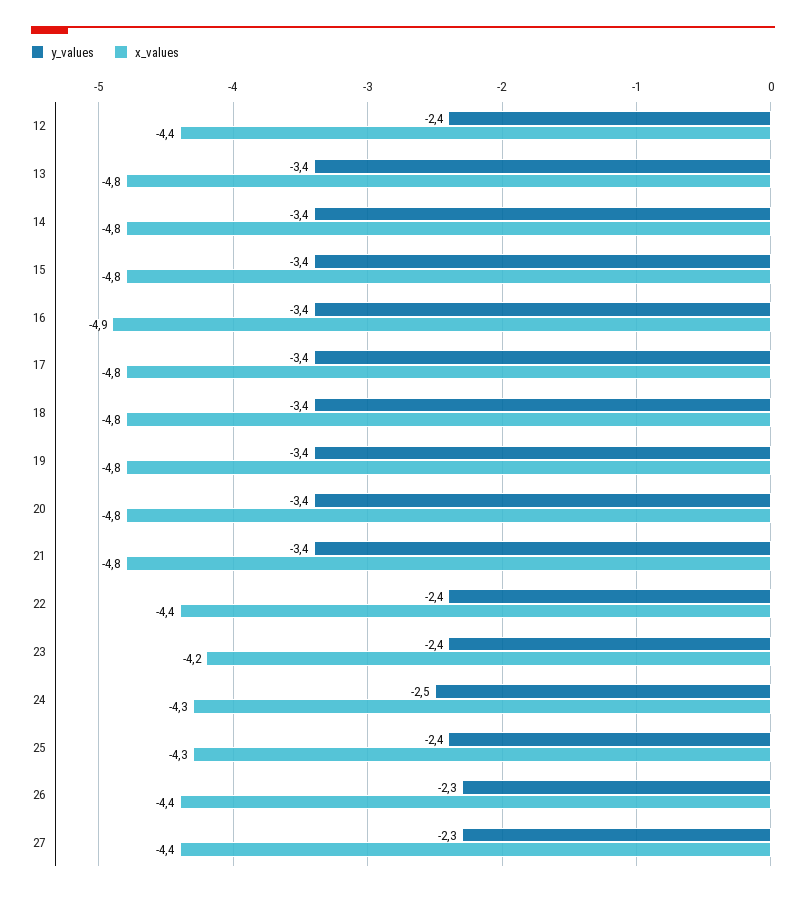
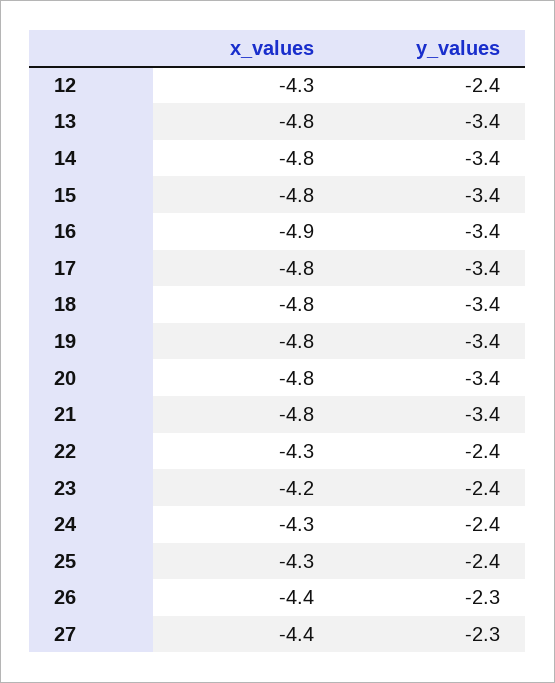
x_values, 12: -4.4 -> -4.3
x_values, 22: -4.4 -> -4.3
y_values, 24: -2.5 -> -2.4

